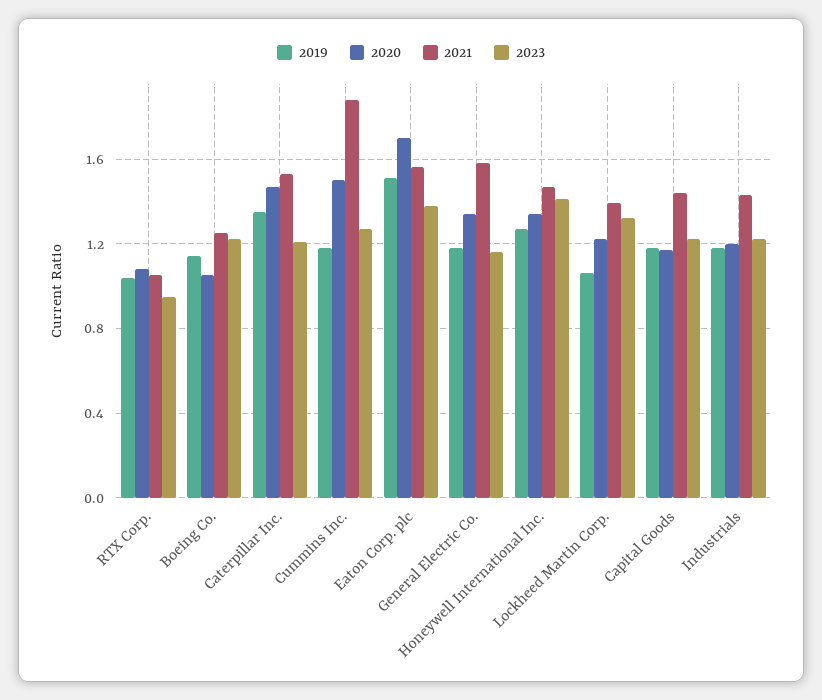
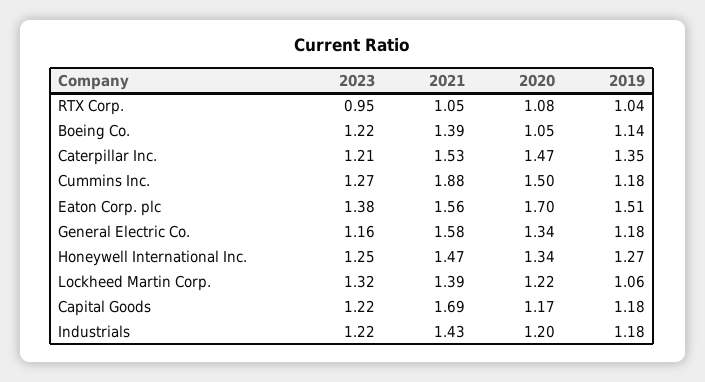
2021, Boeing Co.: 1.25 -> 1.39
2023, Honeywell International Inc.: 1.4 -> 1.25
2021, Capital Goods: 1.45 -> 1.69

